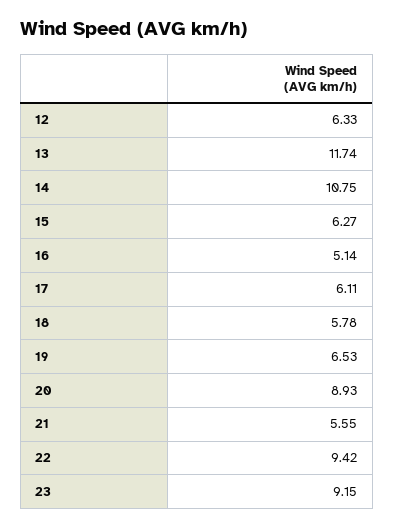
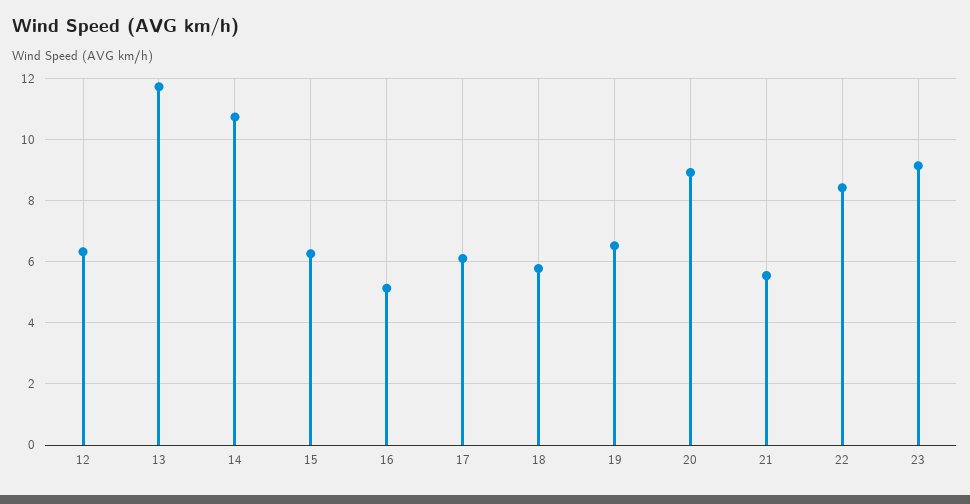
22: 9.42 -> 8.4

